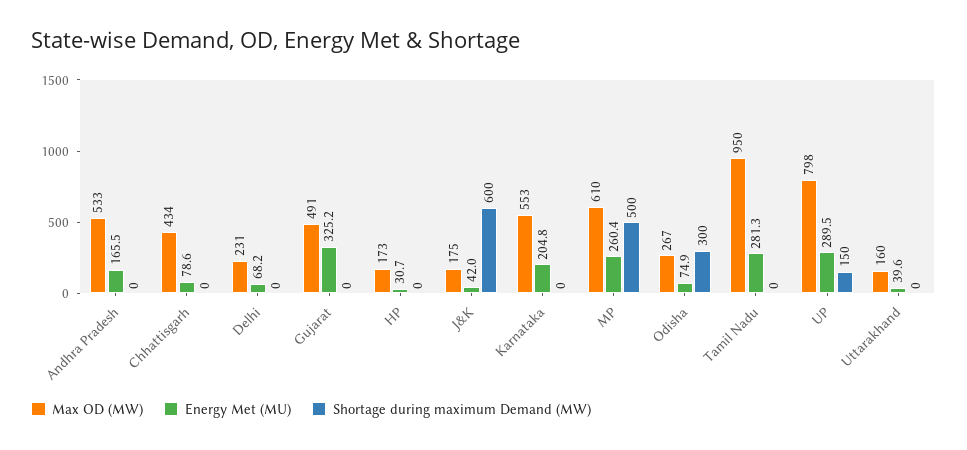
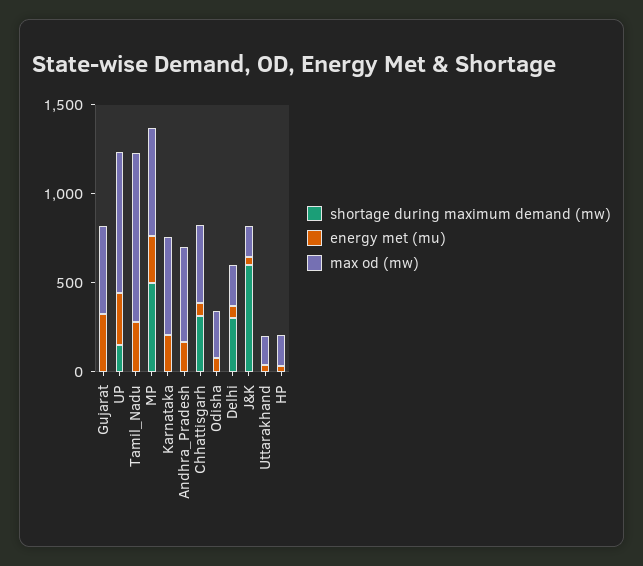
Shortage during maximum Demand (MW), Chhattisgarh: 0 -> 300
Shortage during maximum Demand (MW), Delhi: 0 -> 300
Shortage during maximum Demand (MW), Odisha: 300 -> 0

